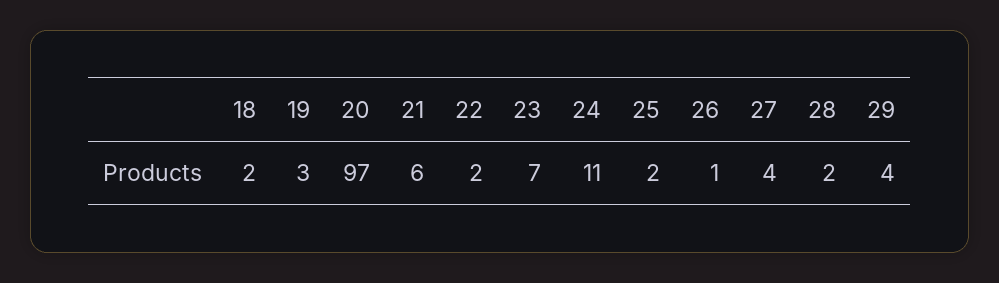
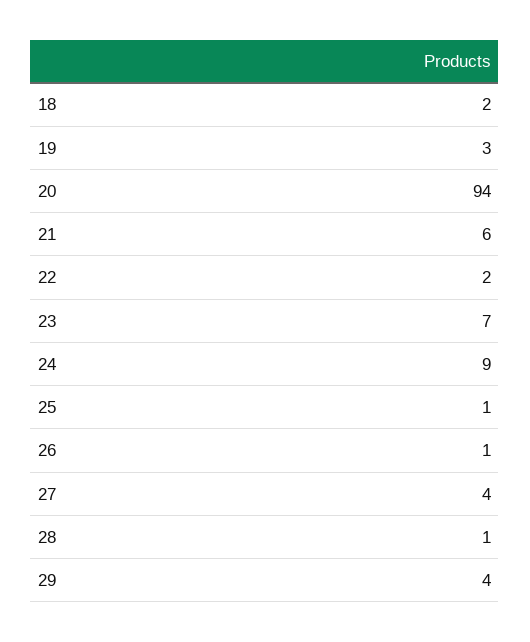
20: 97 -> 94
24: 11 -> 9
25: 2 -> 1
28: 2 -> 1

